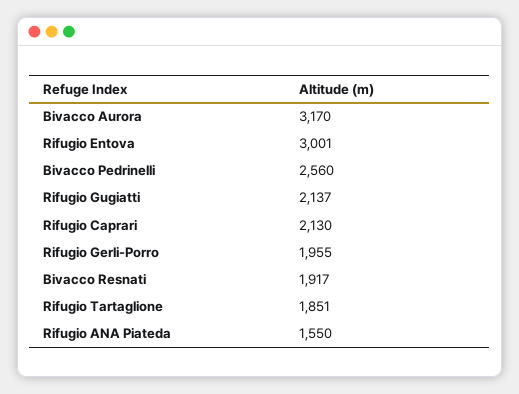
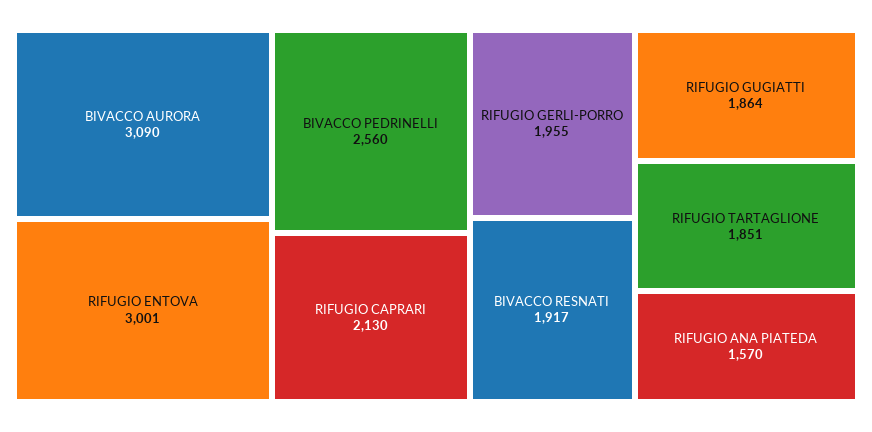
Bivacco Aurora: 3170 -> 3090
Rifugio Gugiatti: 2137 -> 1864
Rifugio ANA Piateda: 1550 -> 1570

